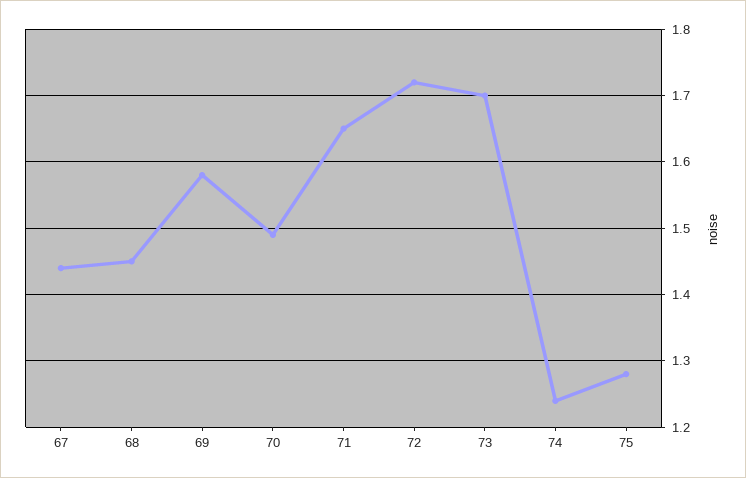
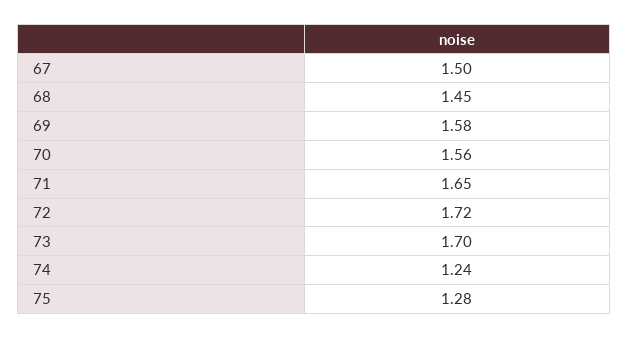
67: 1.44 -> 1.5
70: 1.49 -> 1.56

